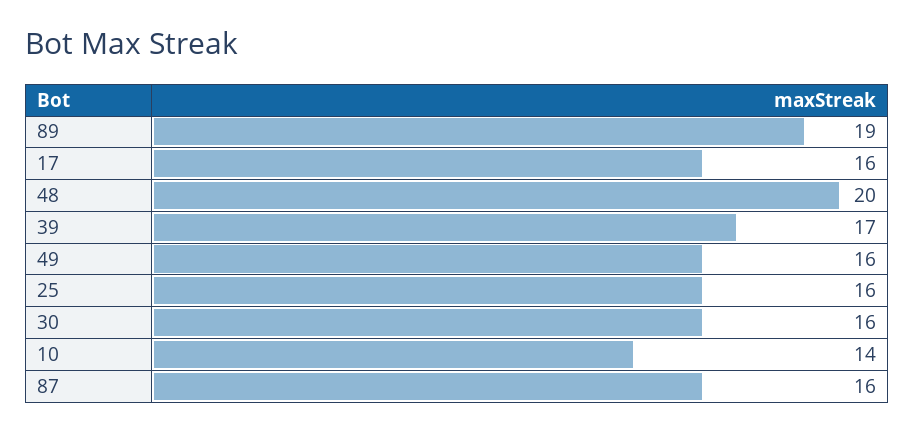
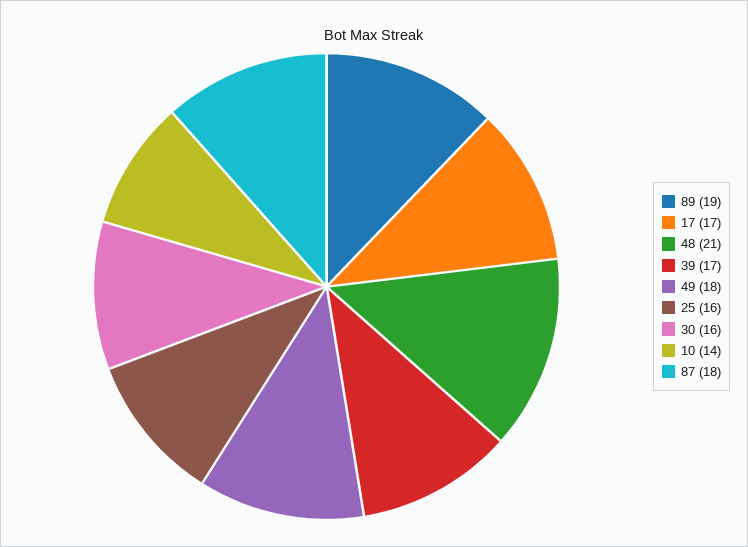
17: 16 -> 17
48: 20 -> 21
49: 16 -> 18
87: 16 -> 18

